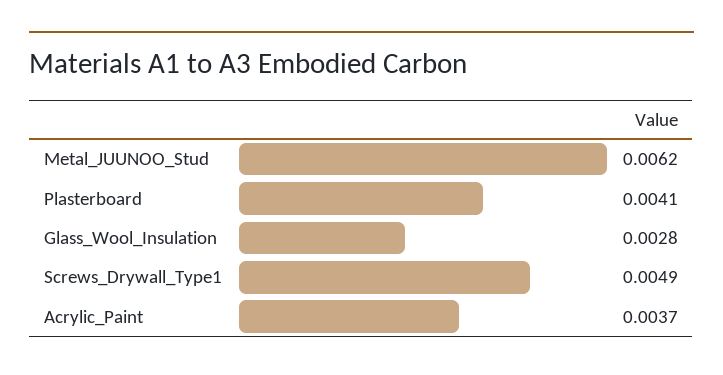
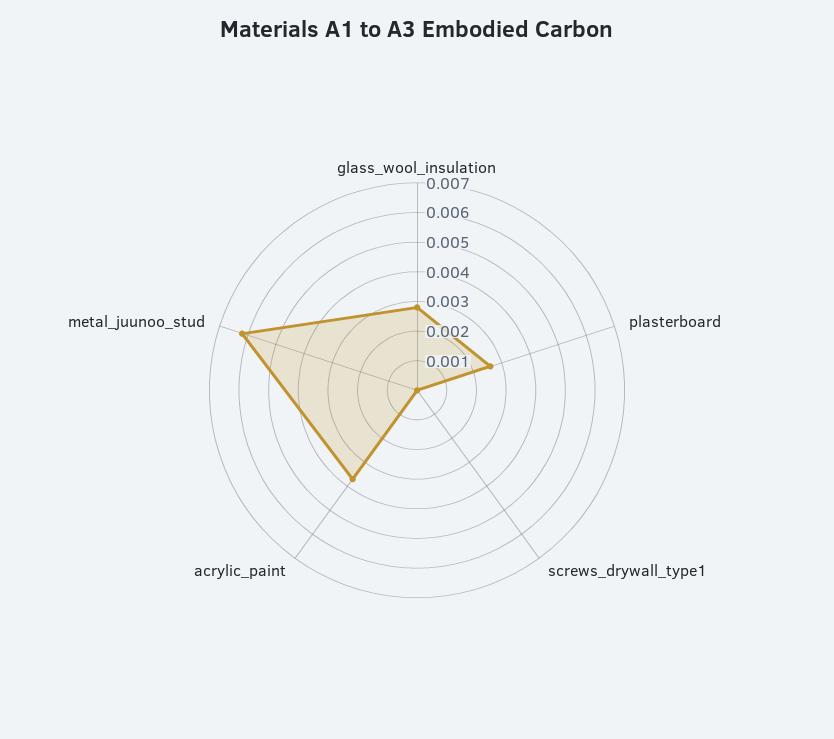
Plasterboard: 0.0041 -> 0.0025
Screws_Drywall_Type1: 0.0049 -> 0

